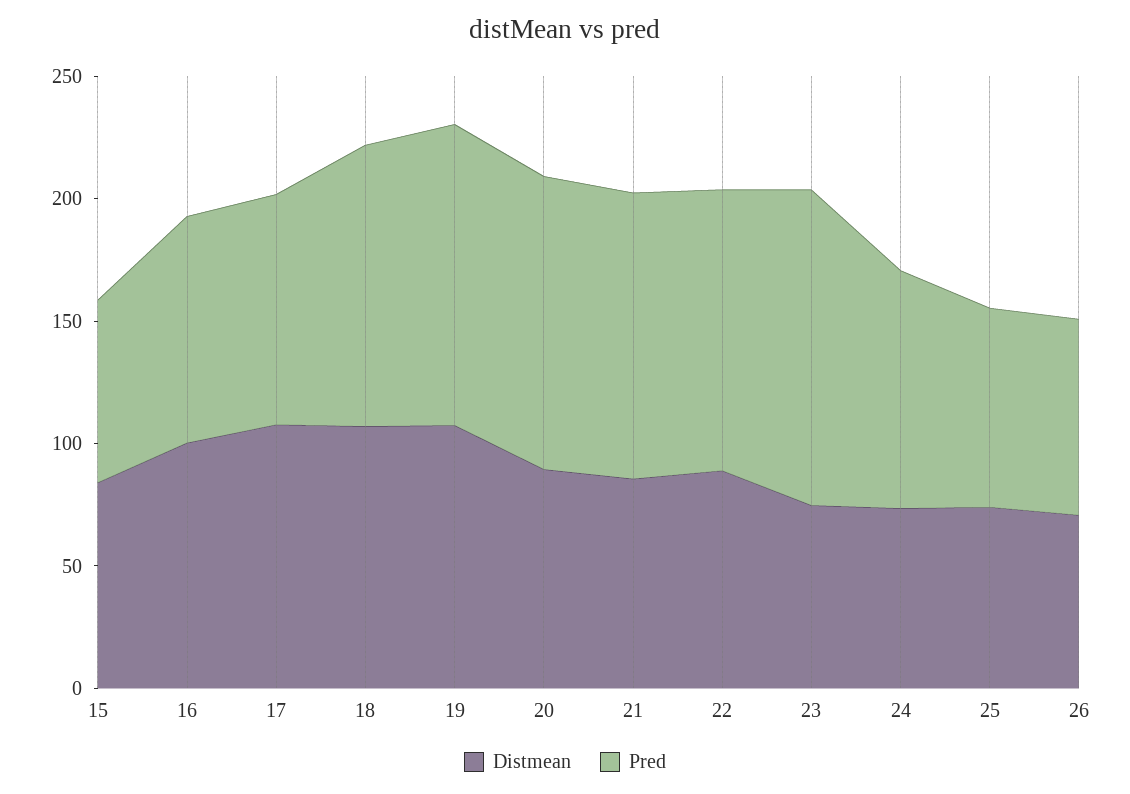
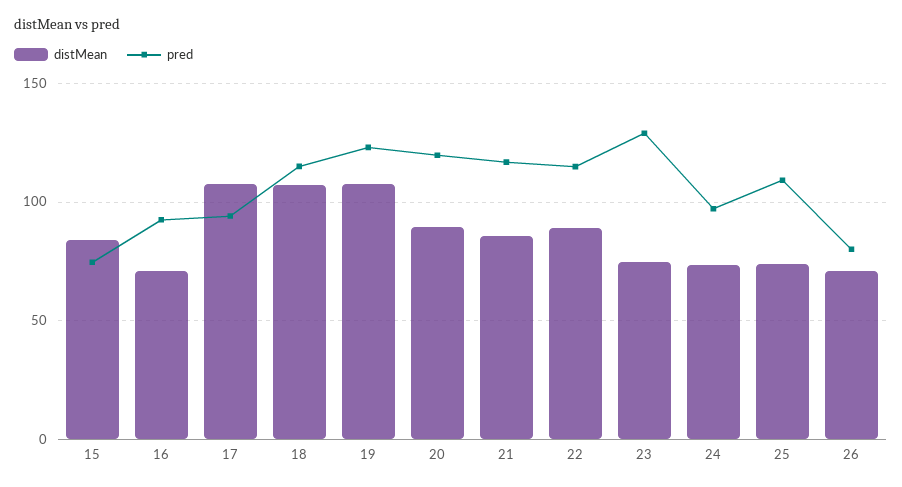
Distmean, 16: 100 -> 70
Pred, 25: 80 -> 110

